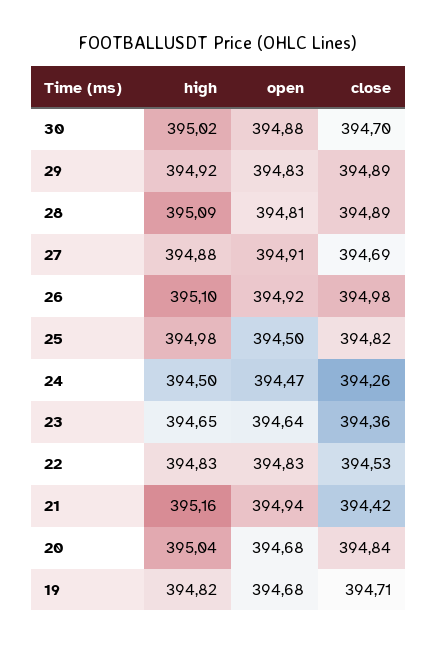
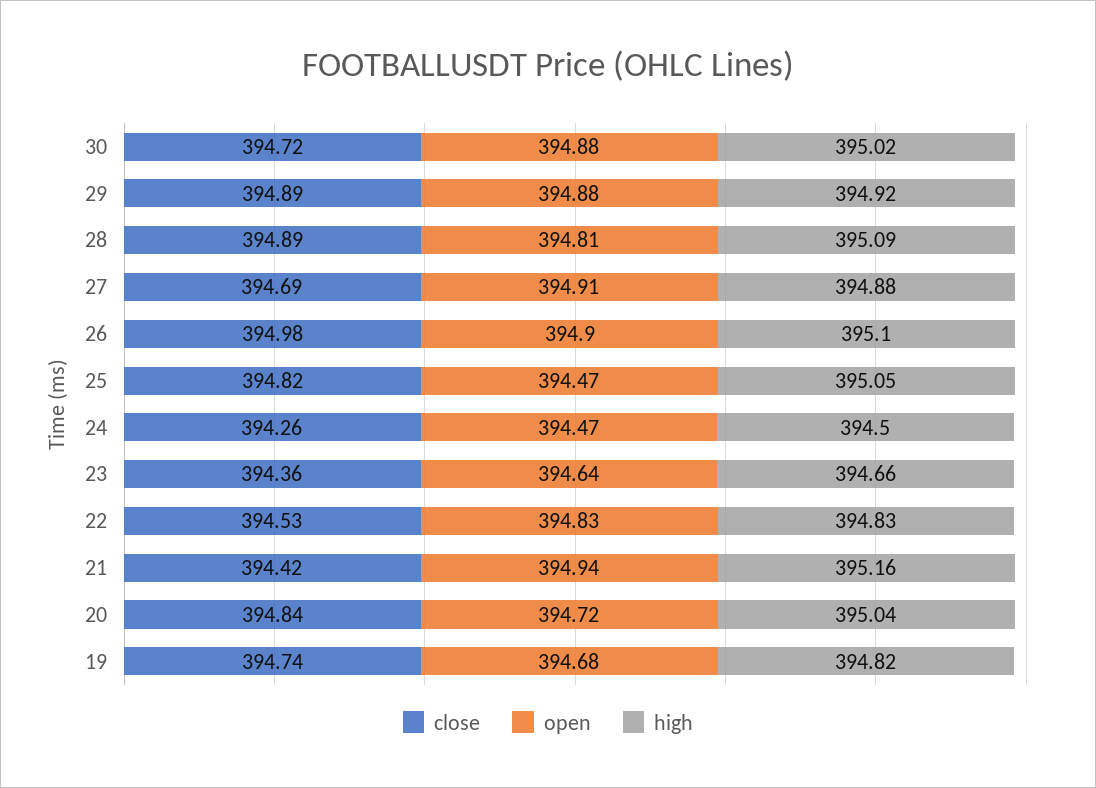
close, 30: 394.7 -> 394.72
open, 29: 394.83 -> 394.88
open, 26: 394.92 -> 394.9
high, 25: 394.98 -> 395.05
open, 25: 394.5 -> 394.47
high, 23: 394.65 -> 394.66
open, 20: 394.68 -> 394.72
close, 19: 394.71 -> 394.74

